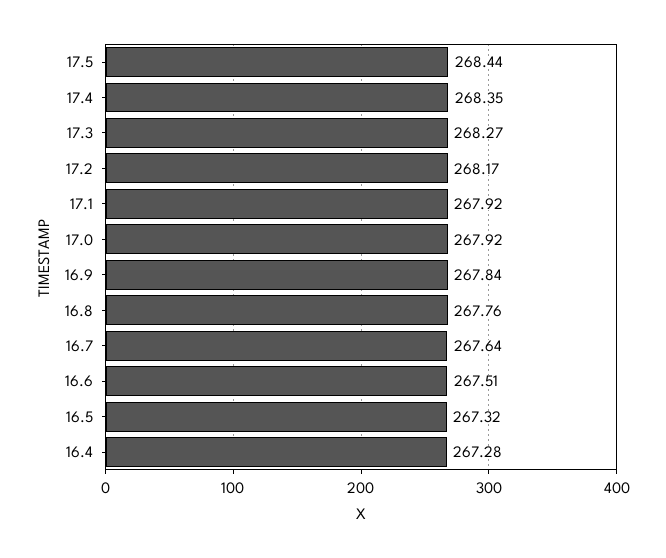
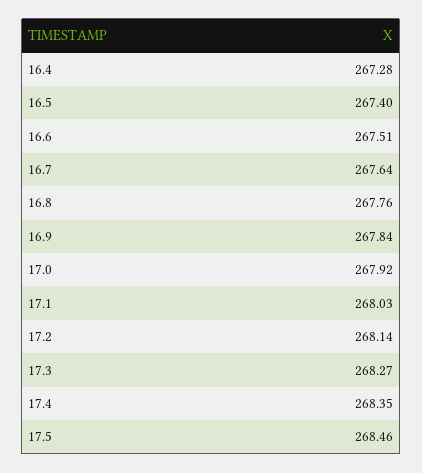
17.5: 268.44 -> 268.46
17.2: 268.17 -> 268.14
17.1: 267.92 -> 268.03
16.5: 267.32 -> 267.4

